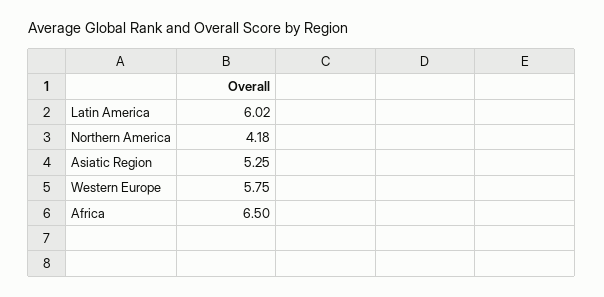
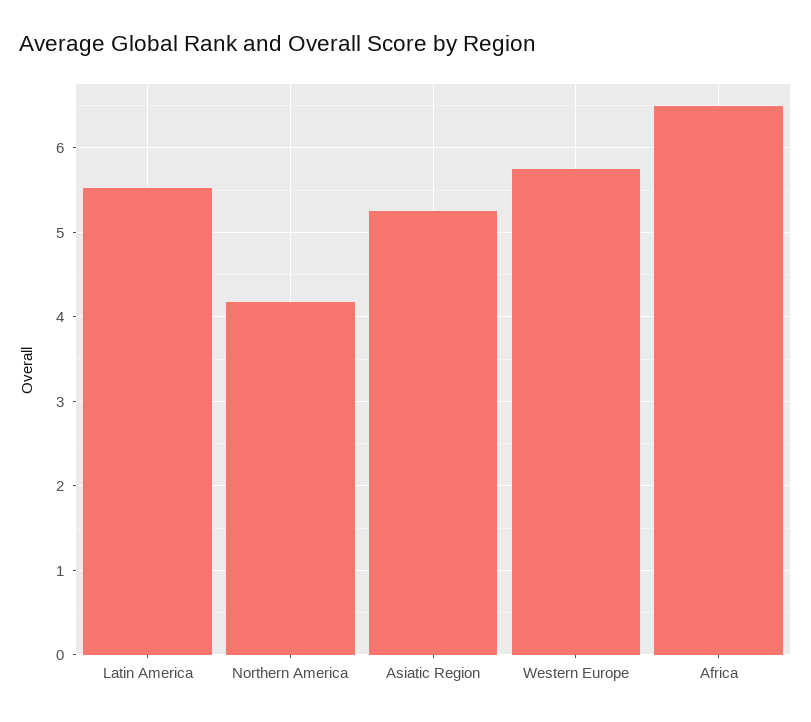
Latin America: 6.02 -> 5.5

